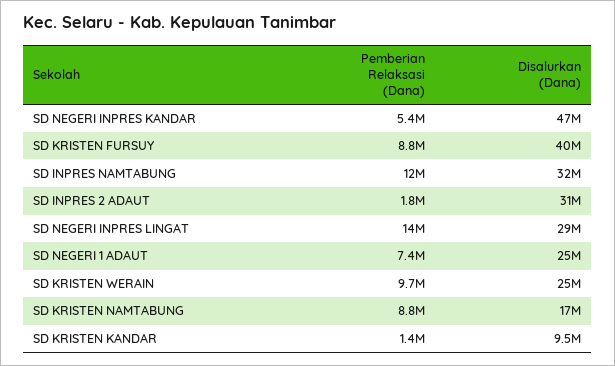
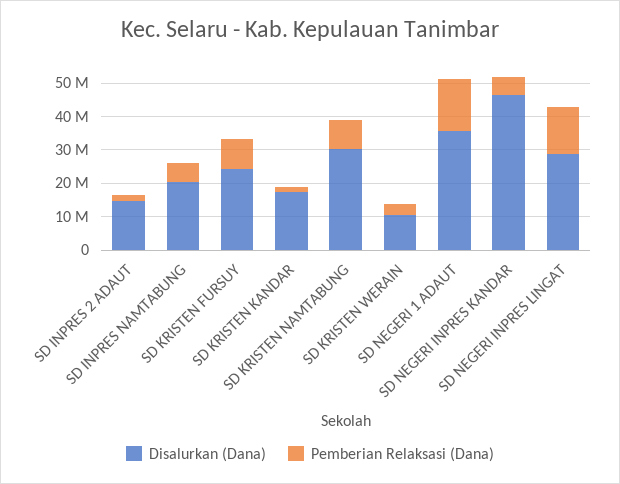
Disalurkan (Dana), SD KRISTEN FURSUY: 40000000 -> 25000000
Pemberian Relaksasi (Dana), SD INPRES NAMTABUNG: 12000000 -> 5000000
Disalurkan (Dana), SD INPRES NAMTABUNG: 32000000 -> 20000000
Disalurkan (Dana), SD INPRES 2 ADAUT: 31000000 -> 15000000
Pemberian Relaksasi (Dana), SD NEGERI 1 ADAUT: 7400000 -> 15000000
Disalurkan (Dana), SD NEGERI 1 ADAUT: 25000000 -> 35000000
Pemberian Relaksasi (Dana), SD KRISTEN WERAIN: 9700000 -> 2500000
Disalurkan (Dana), SD KRISTEN WERAIN: 25000000 -> 10000000
Disalurkan (Dana), SD KRISTEN NAMTABUNG: 17000000 -> 30000000
Disalurkan (Dana), SD KRISTEN KANDAR: 9500000 -> 17500000

